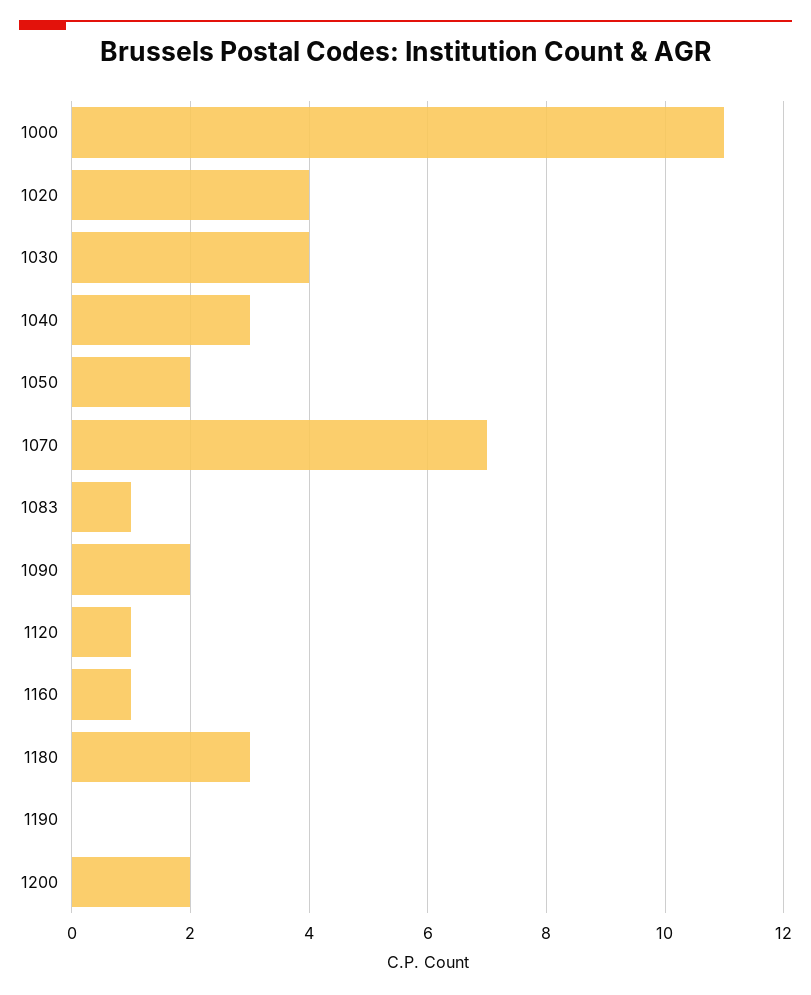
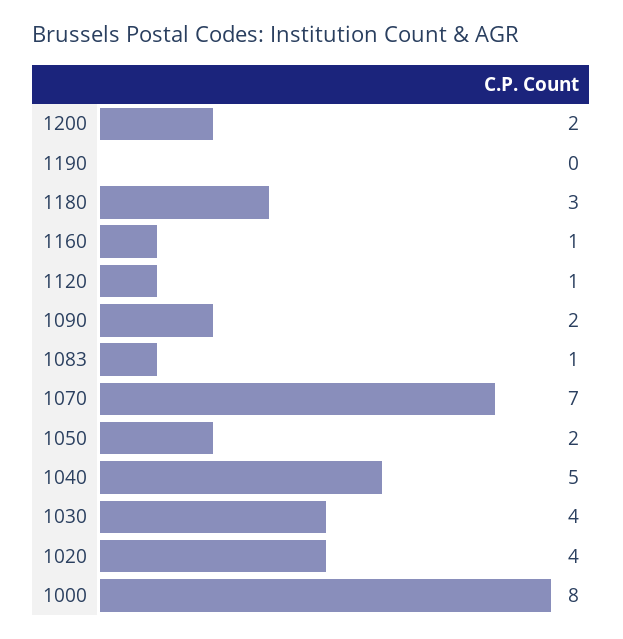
1000: 11 -> 8
1040: 3 -> 5

